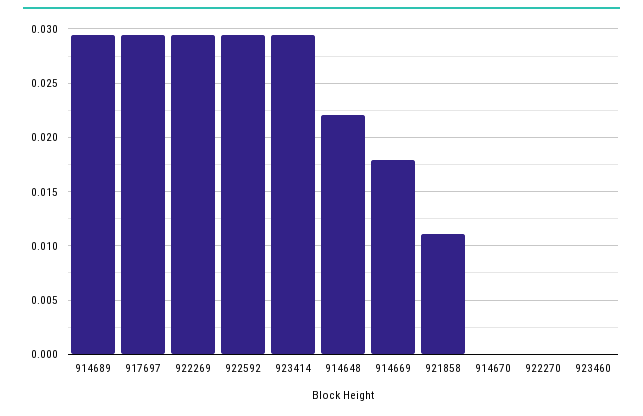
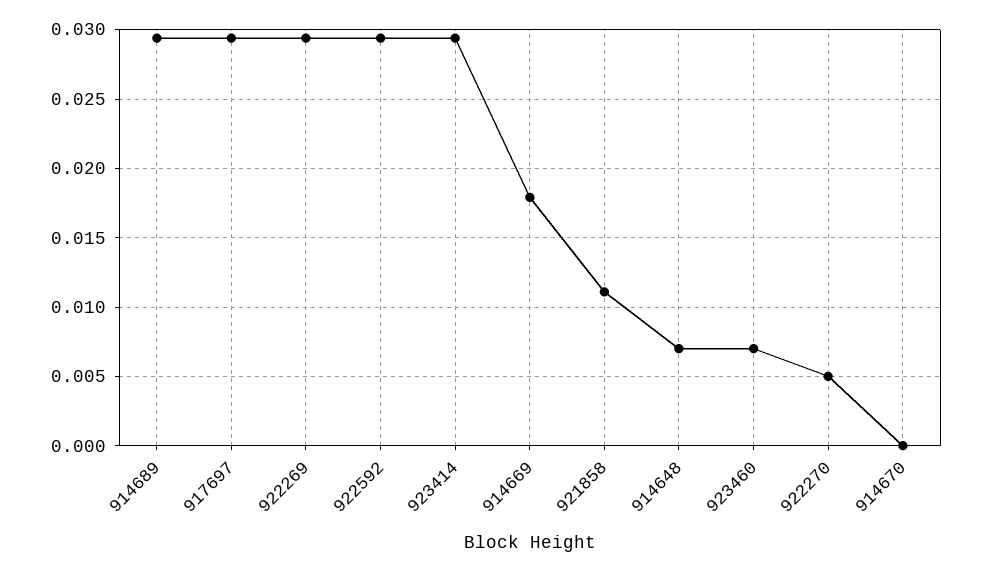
914648: 0.022 -> 0.007
922270: 0 -> 0.005
923460: 0 -> 0.007

